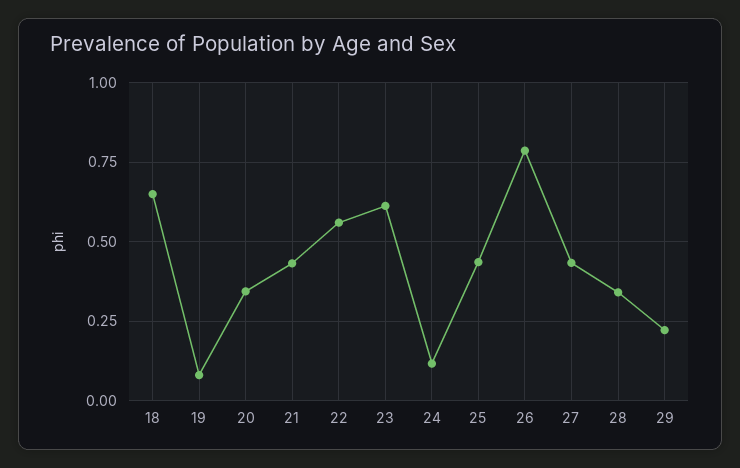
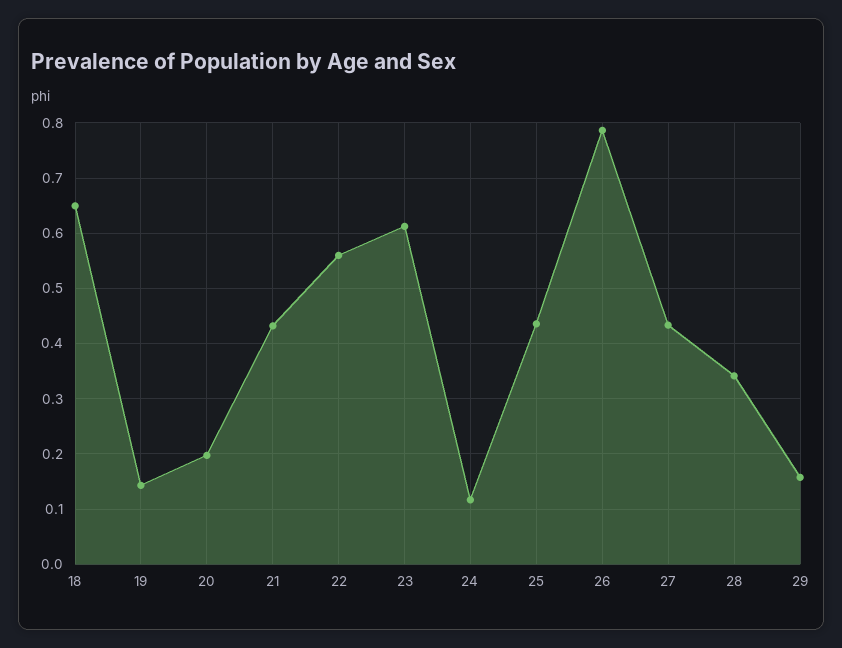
19: 0.075 -> 0.14
20: 0.35 -> 0.2
29: 0.225 -> 0.16

